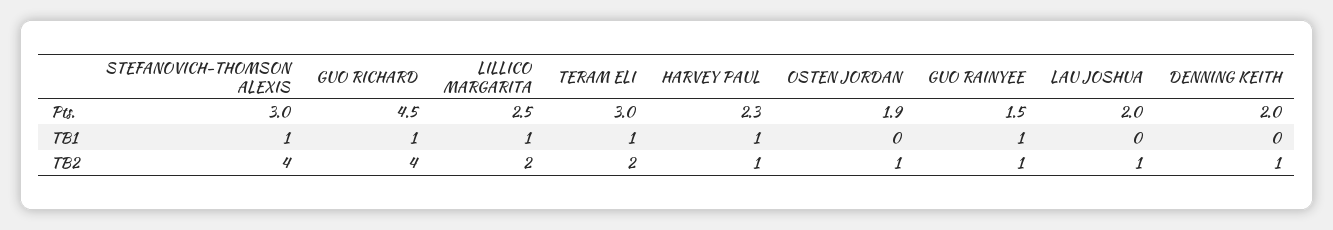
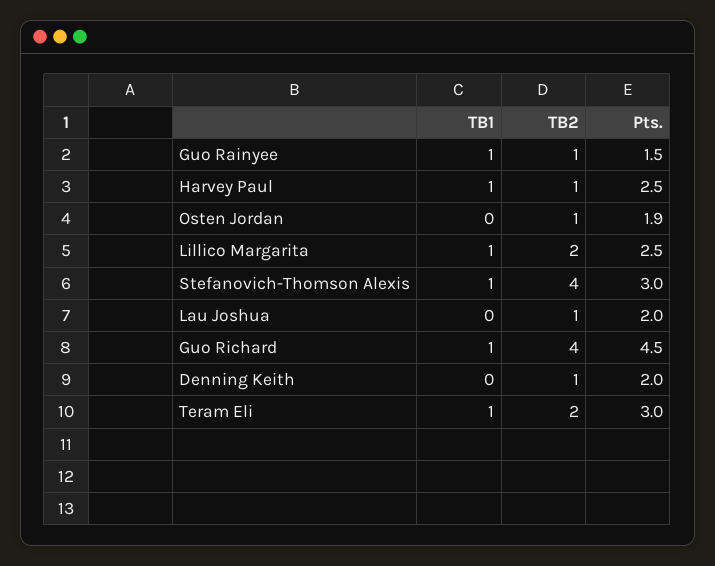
HARVEY PAUL, Pts.: 2.3 -> 2.5

